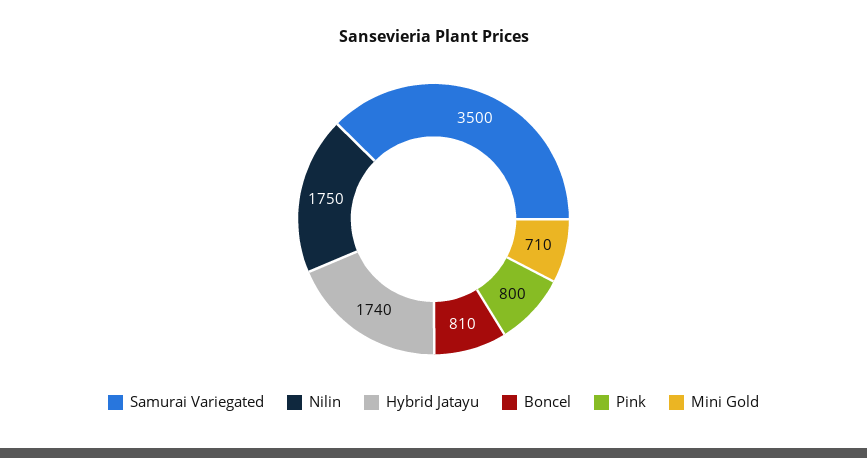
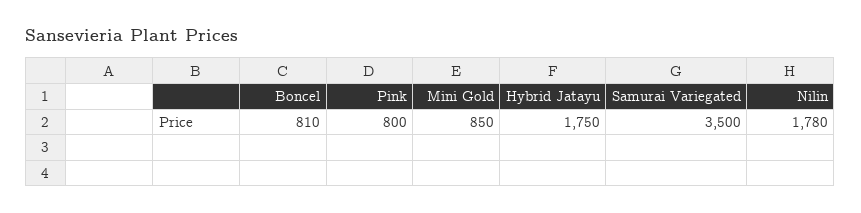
Nilin: 1750 -> 1780
Hybrid Jatayu: 1740 -> 1750
Mini Gold: 710 -> 850

